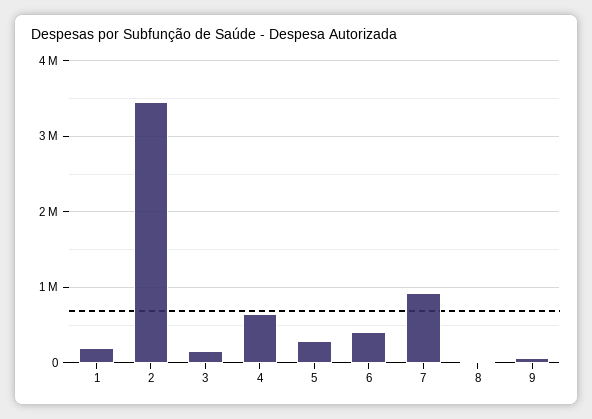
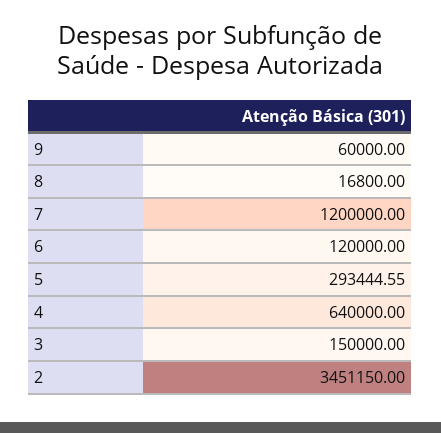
1: 200000 -> none
6: 400000 -> 120000
7: 900000 -> 1200000

